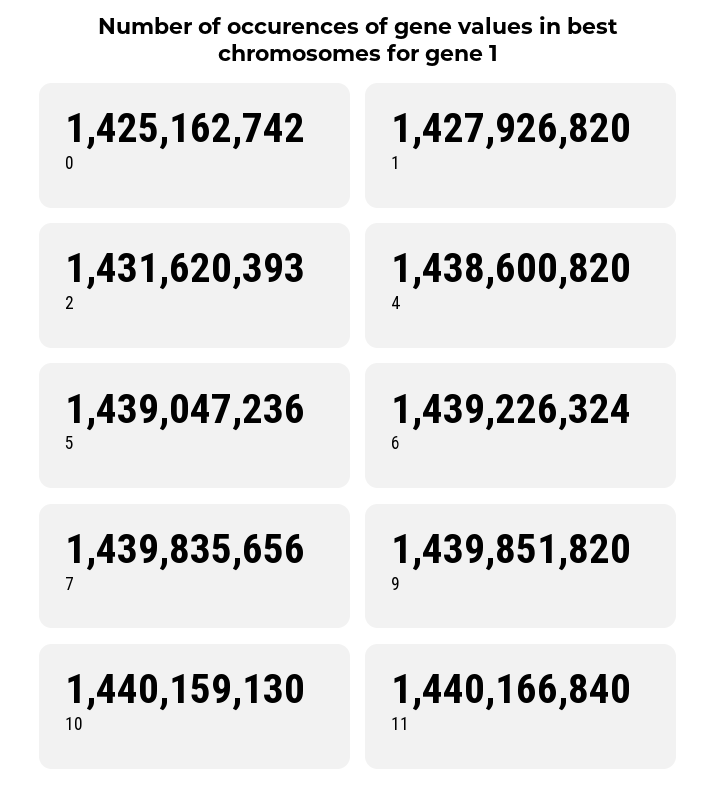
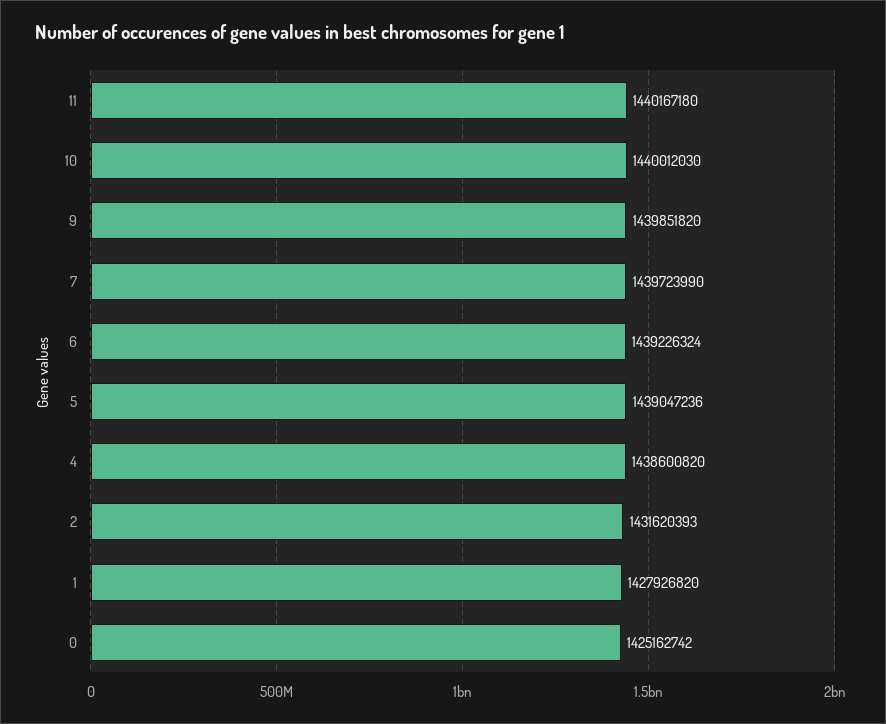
7: 1439835656 -> 1439723990
10: 1440159130 -> 1440012030
11: 1440166840 -> 1440167180

